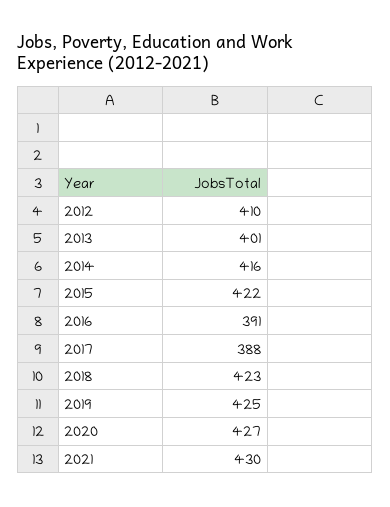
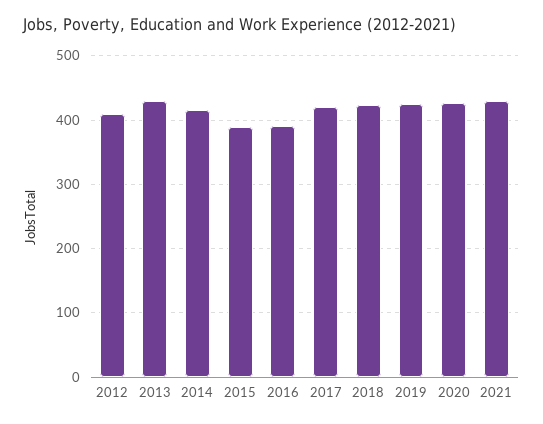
2013: 401 -> 430
2015: 422 -> 390
2017: 388 -> 420

